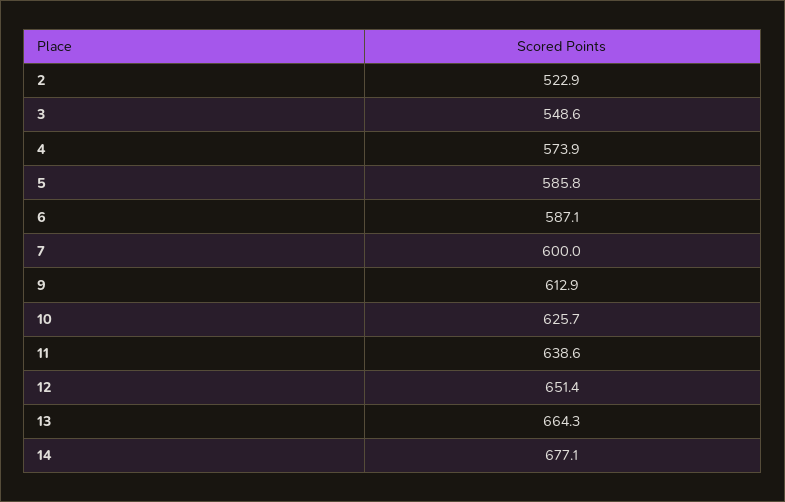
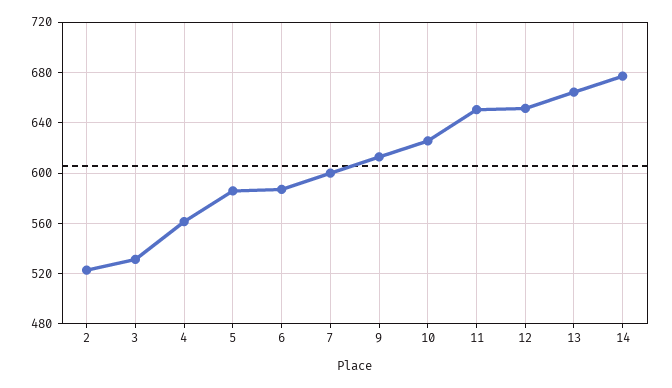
3: 548.6 -> 530
4: 573.9 -> 560
11: 638.6 -> 650

